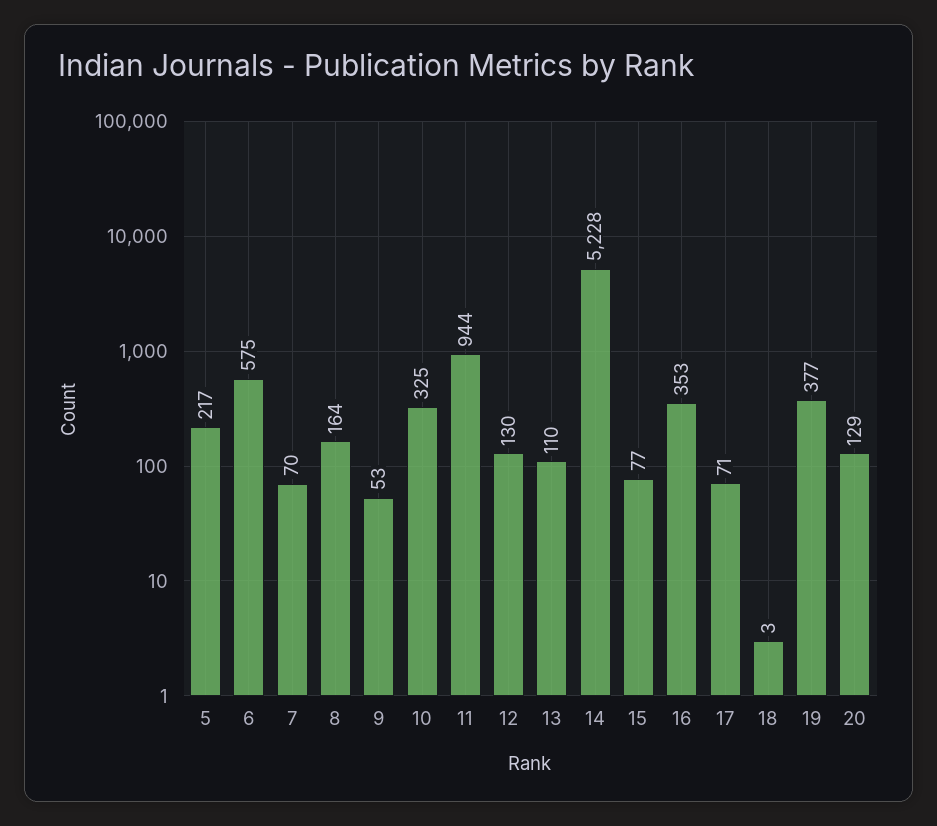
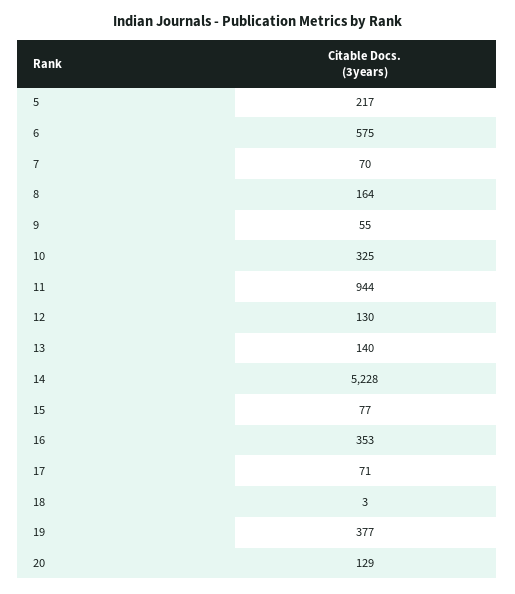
9: 53 -> 55
13: 110 -> 140

